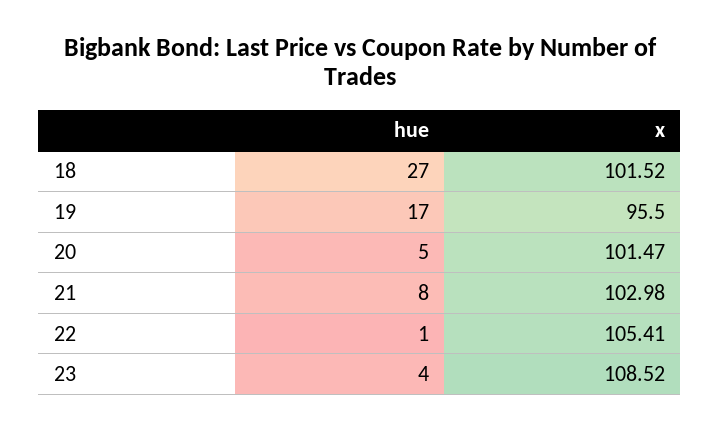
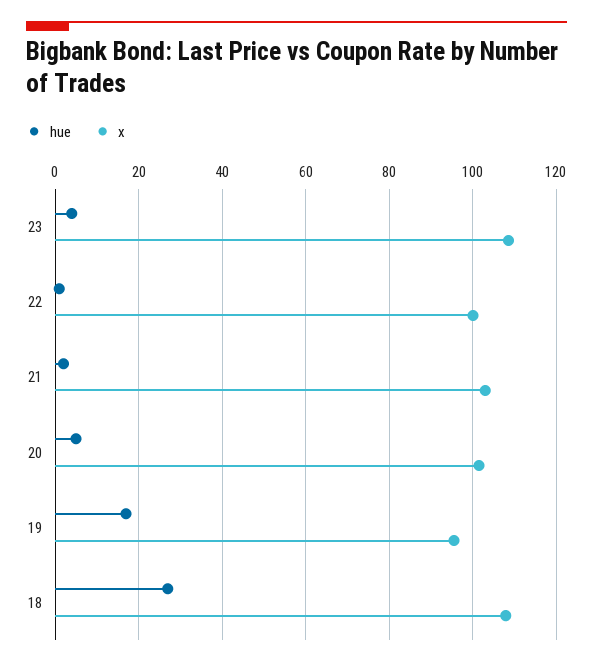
x, 18: 101.52 -> 108
hue, 21: 8 -> 2
x, 22: 105.41 -> 100

